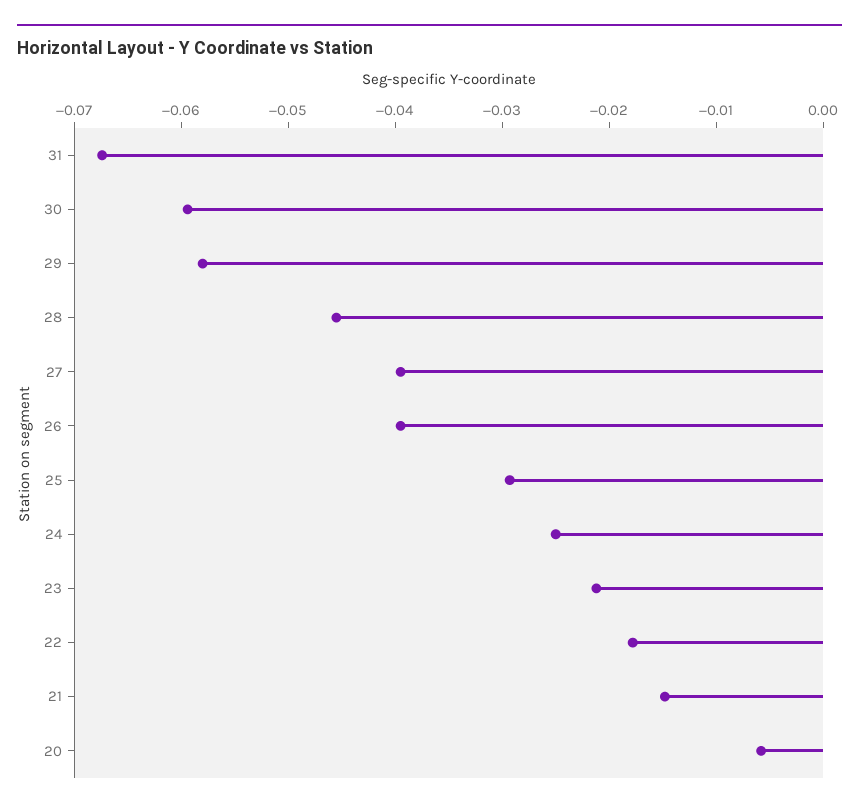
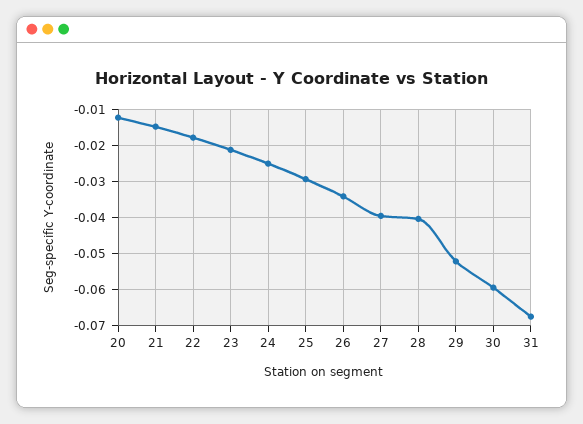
29: -0.058 -> -0.052
28: -0.046 -> -0.04
26: -0.04 -> -0.034
20: -0.006 -> -0.012

